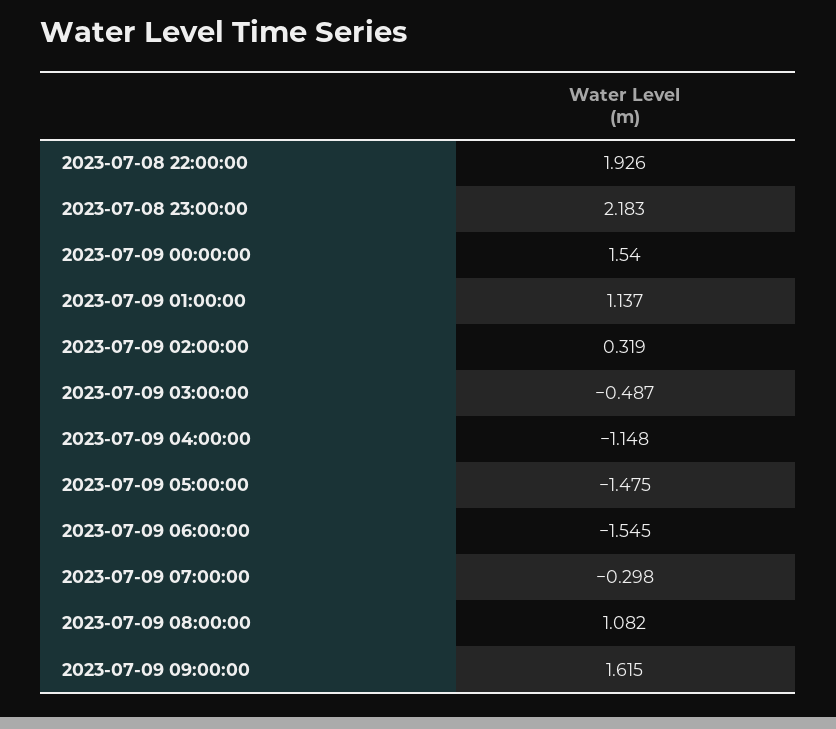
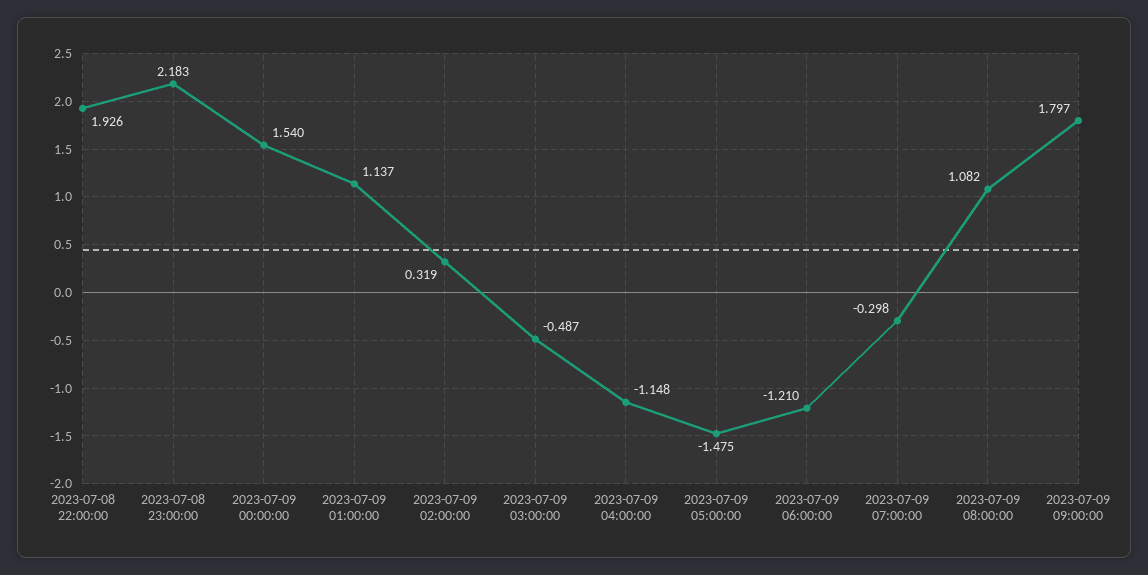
2023-07-09 06:00:00: -1.545 -> -1.21
2023-07-09 09:00:00: 1.615 -> 1.797

